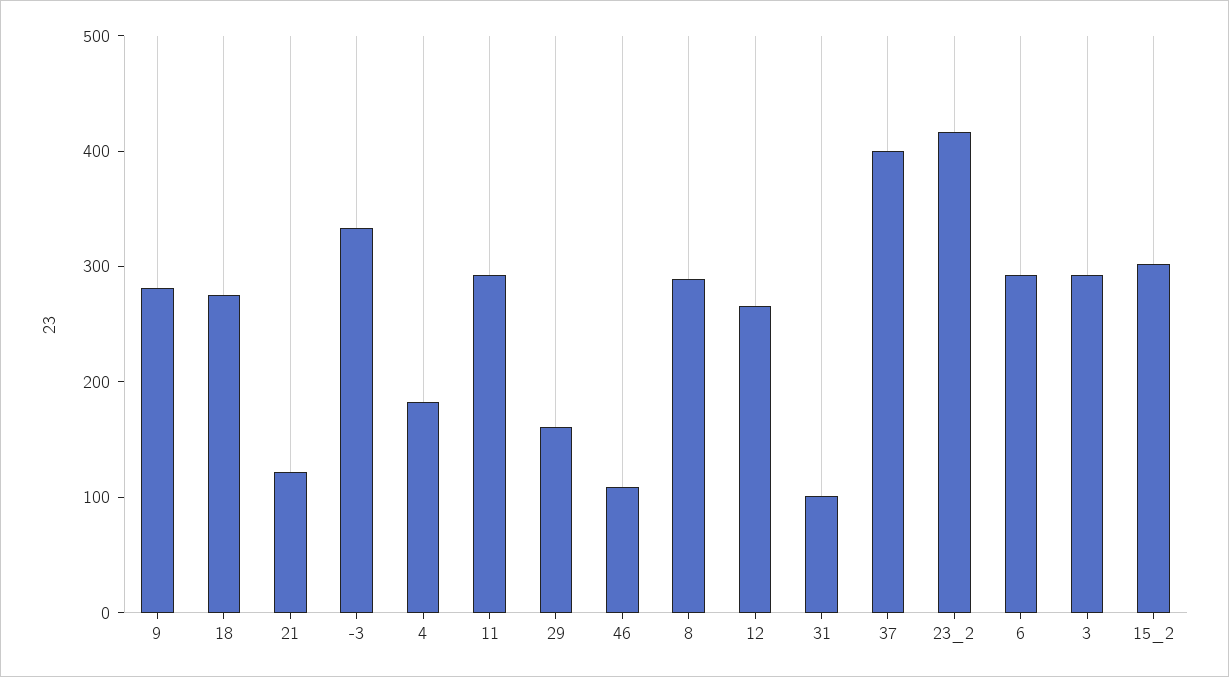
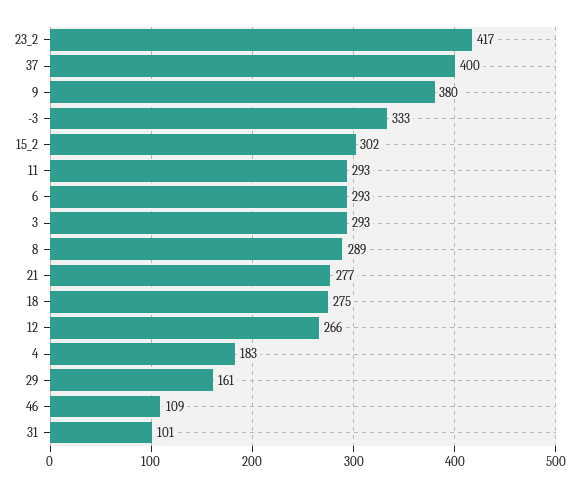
9: 280 -> 380
21: 120 -> 277

